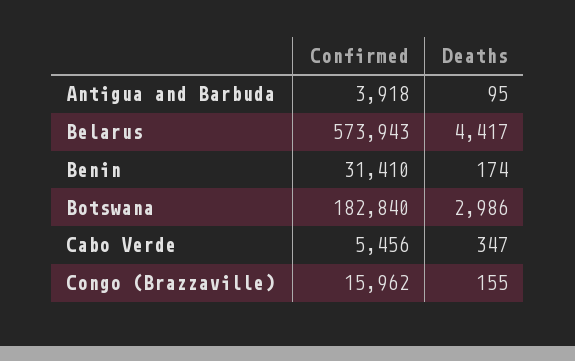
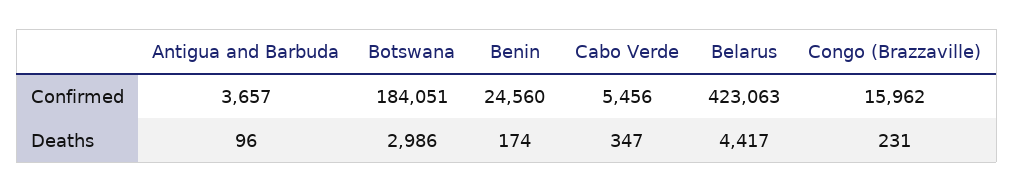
Confirmed, Antigua and Barbuda: 3918 -> 3657
Deaths, Antigua and Barbuda: 95 -> 96
Confirmed, Belarus: 573943 -> 423063
Confirmed, Benin: 31410 -> 24560
Confirmed, Botswana: 182840 -> 184051
Deaths, Congo (Brazzaville): 155 -> 231

